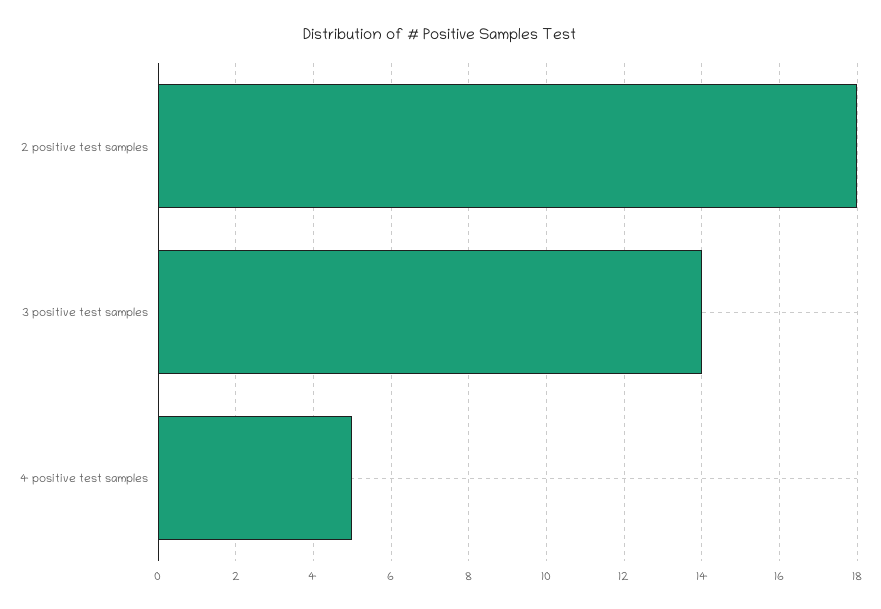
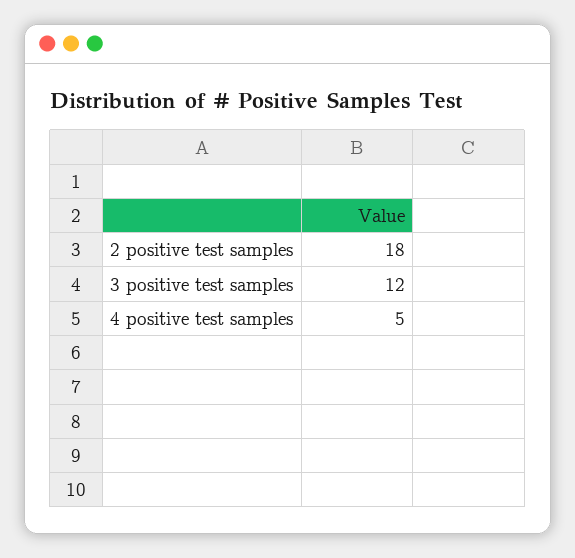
3 positive test samples: 14 -> 12

